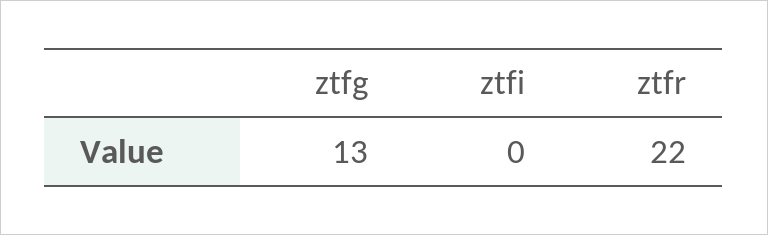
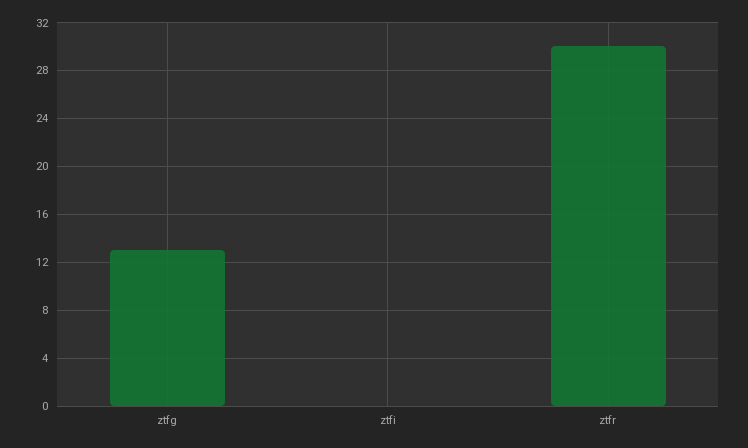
ztfr: 22 -> 30

